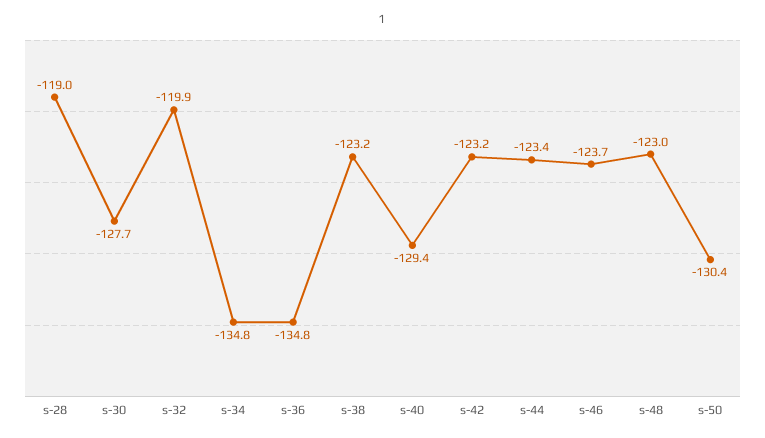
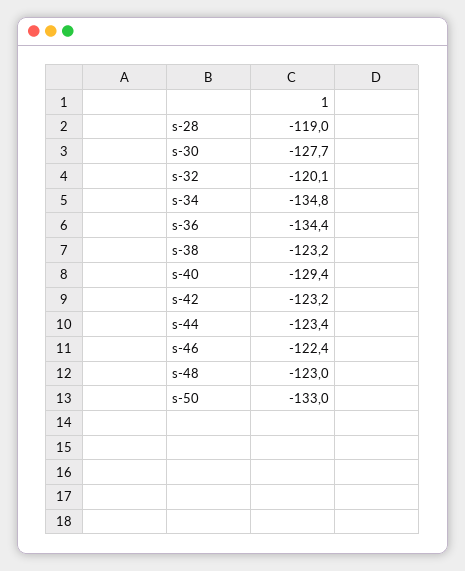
s-32: -119.9 -> -120.1
s-36: -134.8 -> -134.4
s-46: -123.7 -> -122.4
s-50: -130.4 -> -133

